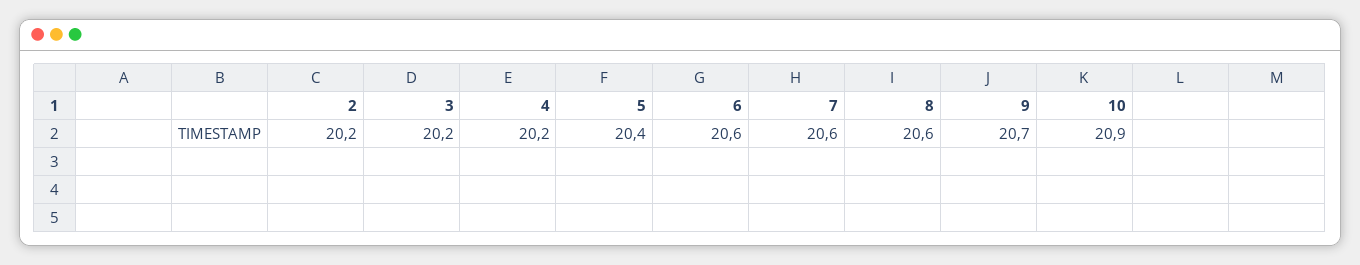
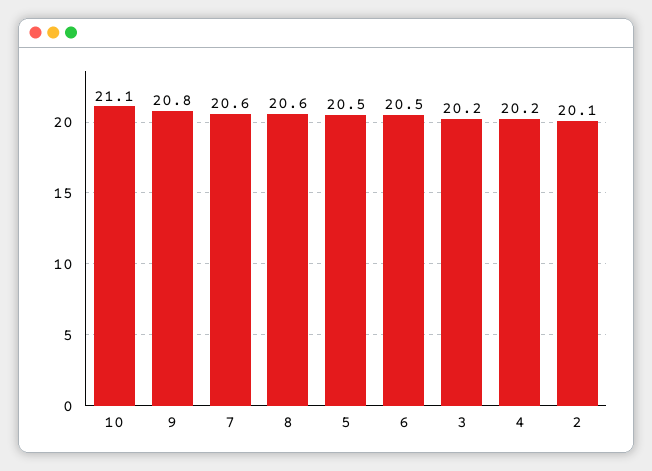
2: 20.2 -> 20.1
5: 20.4 -> 20.5
6: 20.6 -> 20.5
9: 20.7 -> 20.8
10: 20.9 -> 21.1

